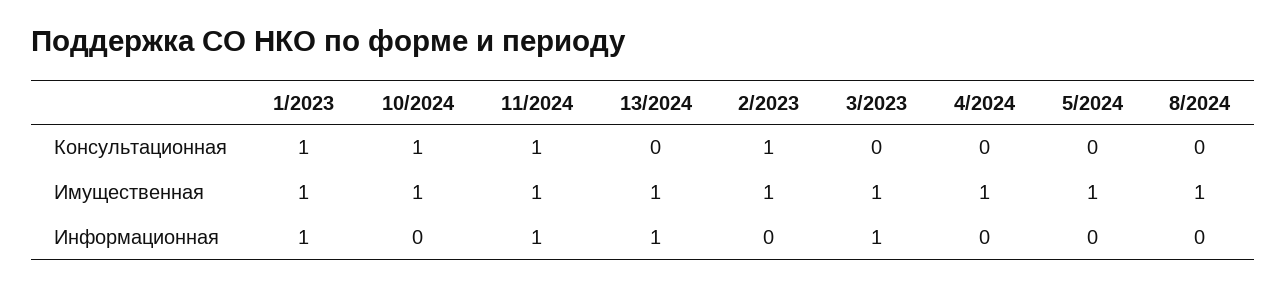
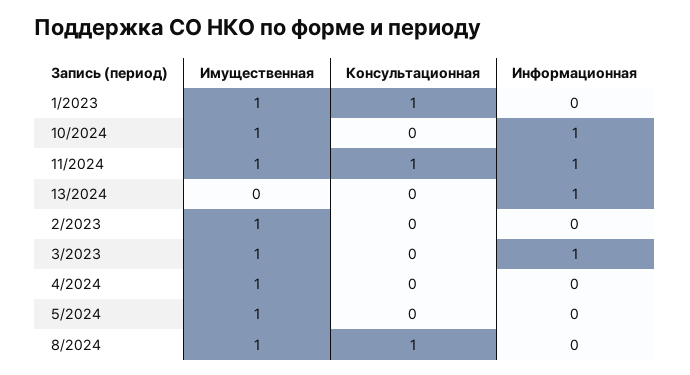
10/2024, Консультационная: 1 -> 0
2/2023, Консультационная: 1 -> 0
8/2024, Консультационная: 0 -> 1
13/2024, Имущественная: 1 -> 0
1/2023, Информационная: 1 -> 0
10/2024, Информационная: 0 -> 1

